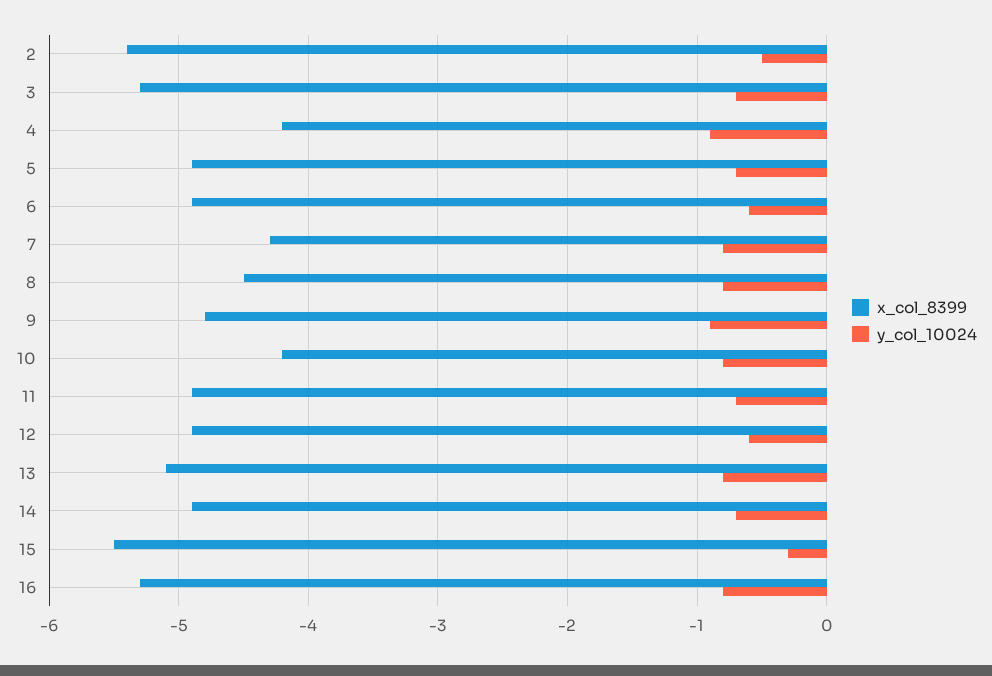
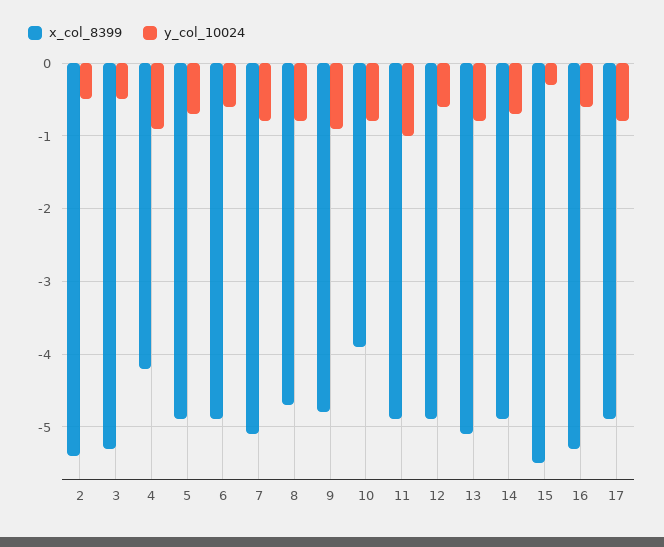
y_col_10024, 3: -0.7 -> -0.5
x_col_8399, 7: -4.3 -> -5.1
x_col_8399, 8: -4.5 -> -4.7
x_col_8399, 10: -4.2 -> -3.9
y_col_10024, 11: -0.7 -> -1
y_col_10024, 16: -0.8 -> -0.6
x_col_8399, 17: none -> -4.9
y_col_10024, 17: none -> -0.8

